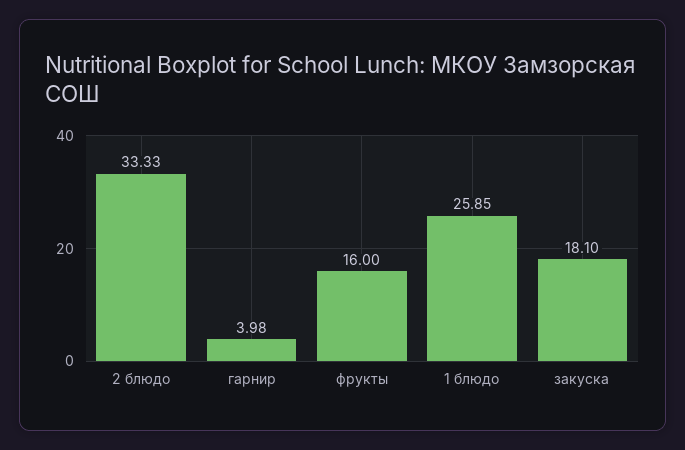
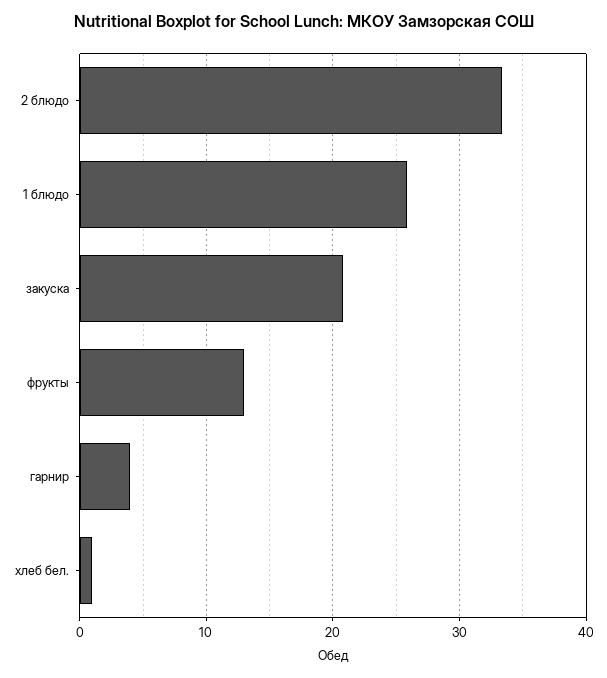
фрукты: 16 -> 13
закуска: 18.1 -> 21
хлеб бел.: none -> 1

